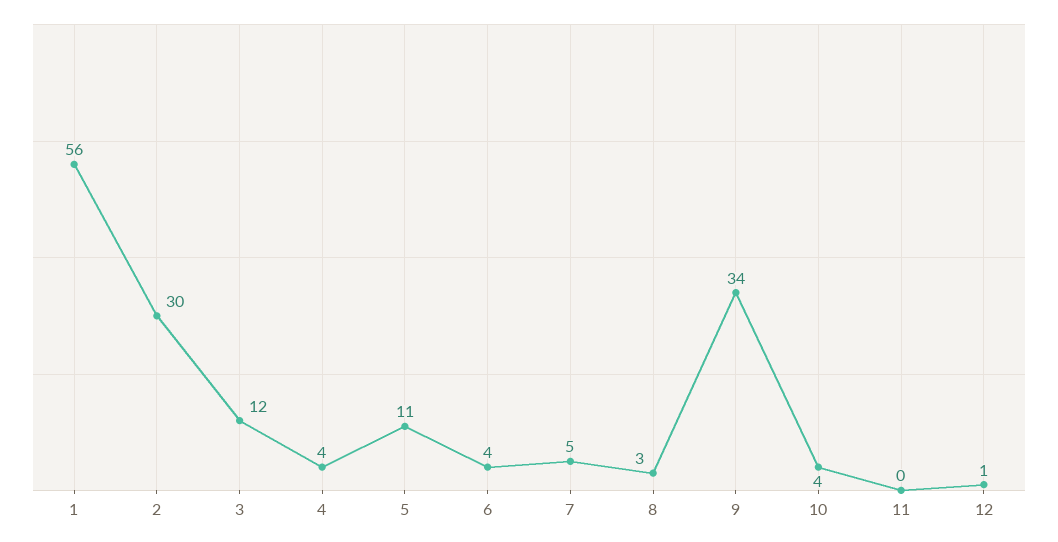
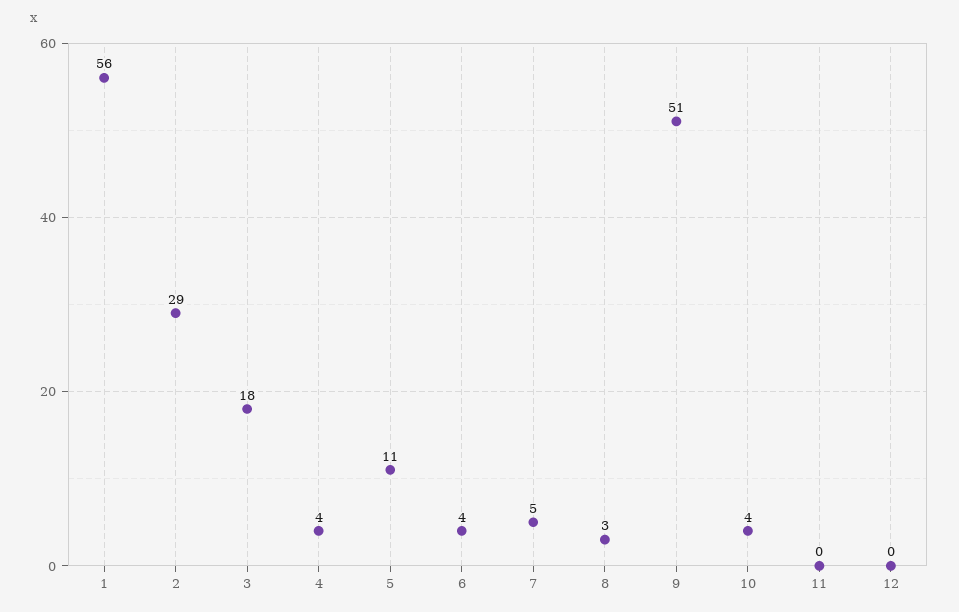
2: 30 -> 29
3: 12 -> 18
9: 34 -> 51
12: 1 -> 0

